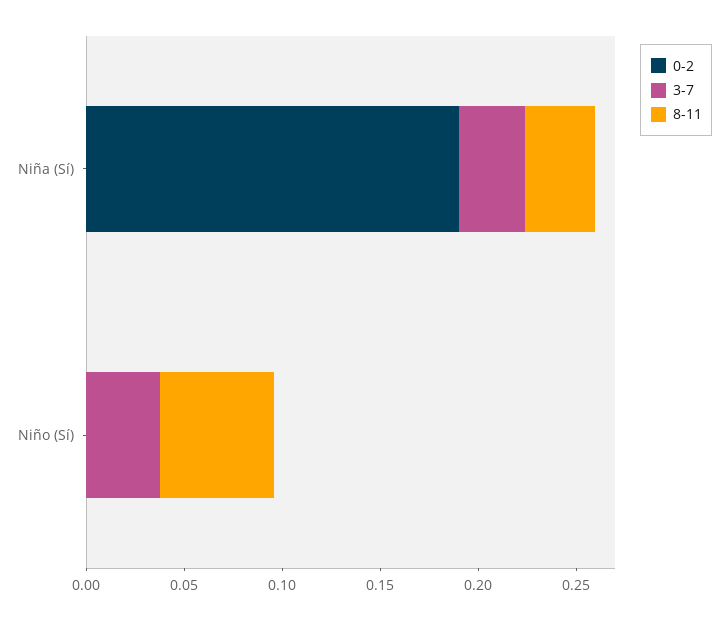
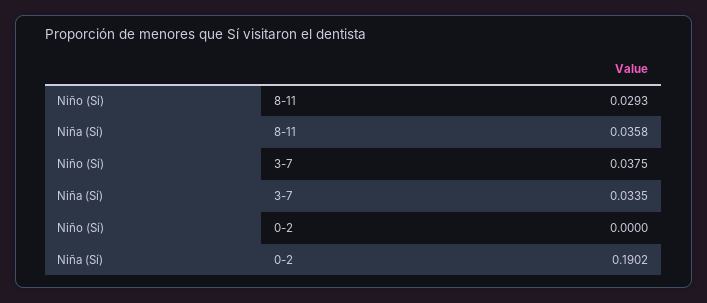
8-11, Niño (Sí): 0.06 -> 0.0293

